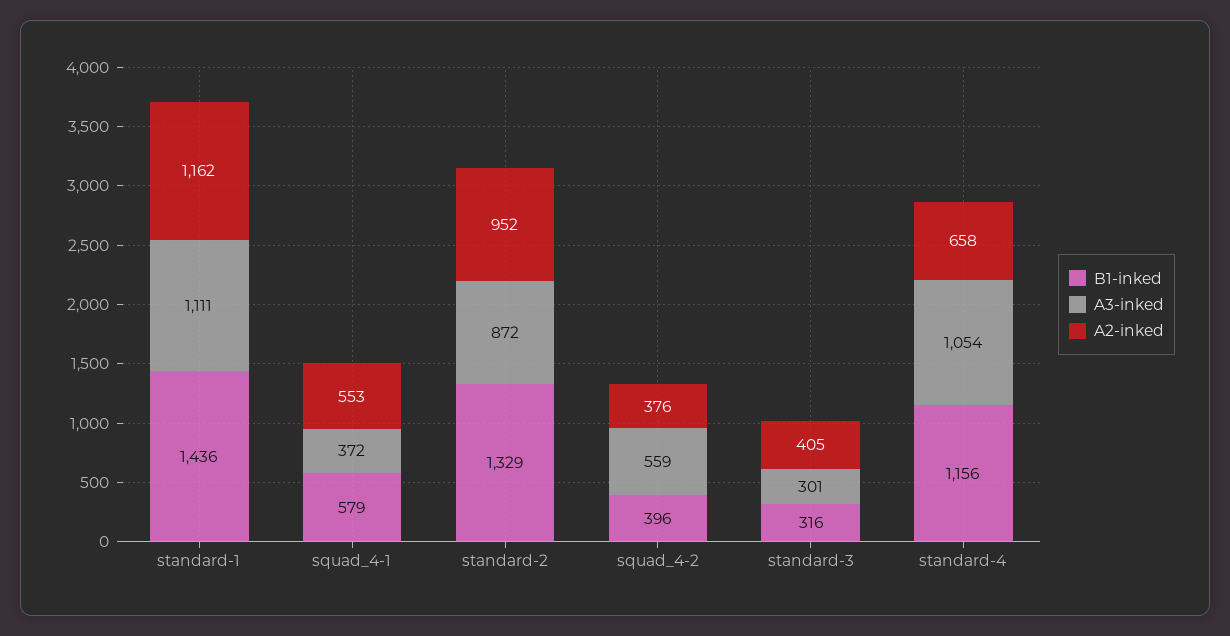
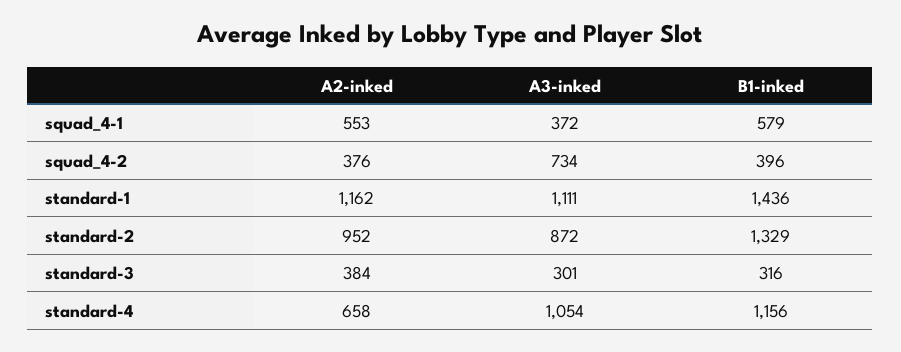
A3-inked, squad_4-2: 559 -> 734
A2-inked, standard-3: 405 -> 384

